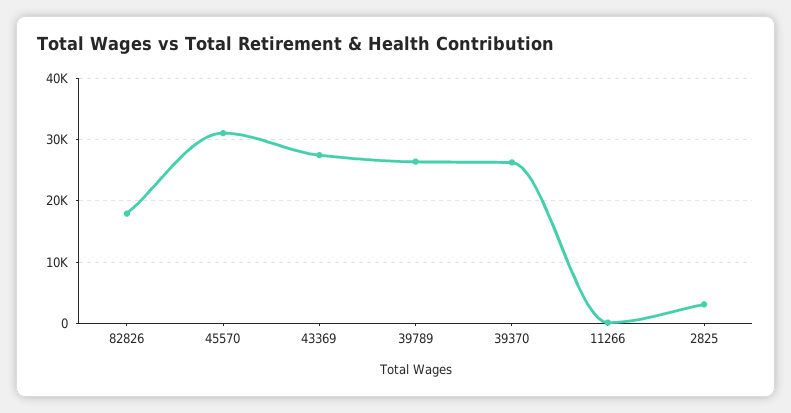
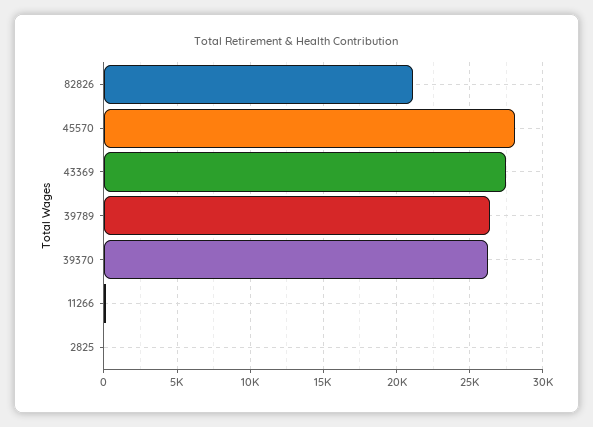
82826: 18000 -> 21000
45570: 31000 -> 28000
2825: 3000 -> 0

